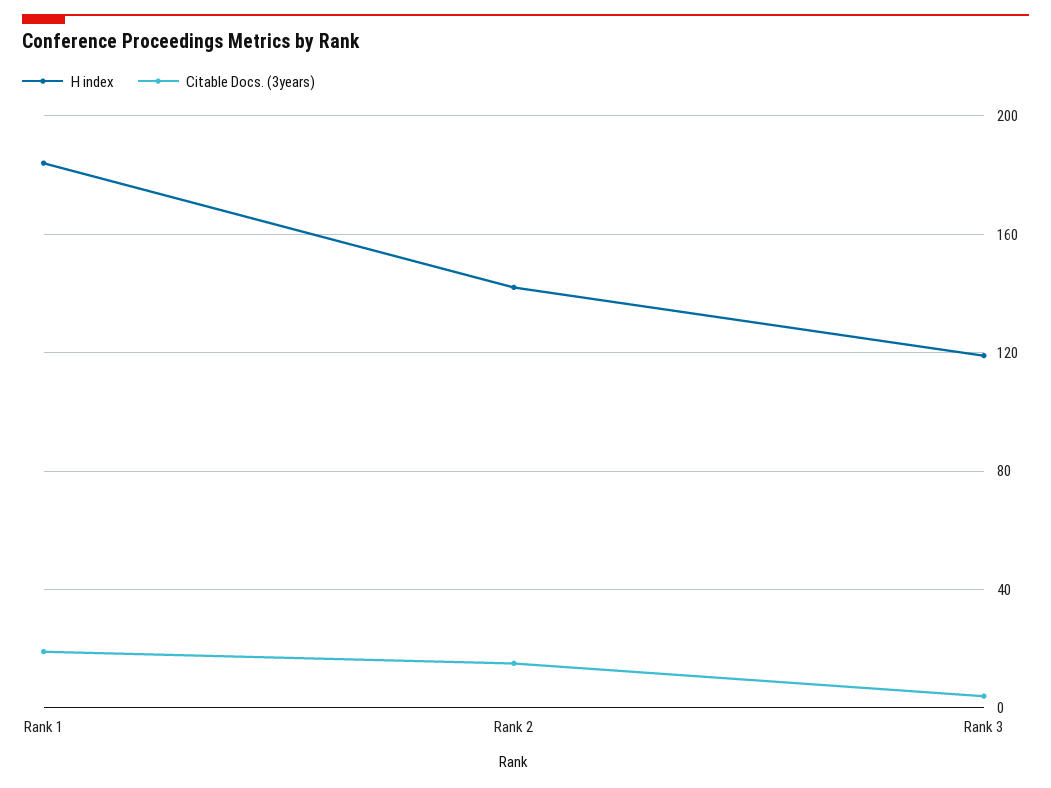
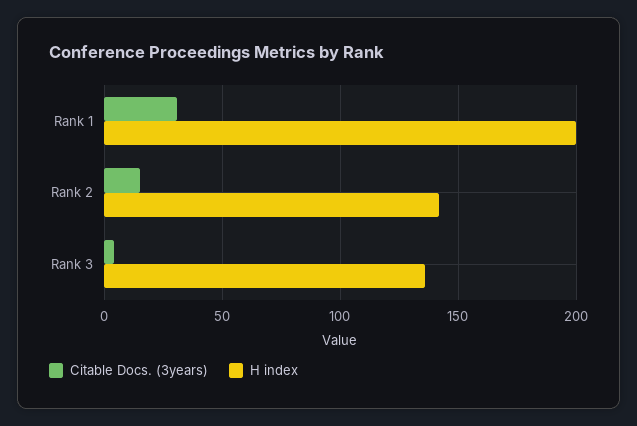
H index, Rank 1: 185 -> 200
Citable Docs. (3years), Rank 1: 20 -> 30
H index, Rank 3: 120 -> 135

